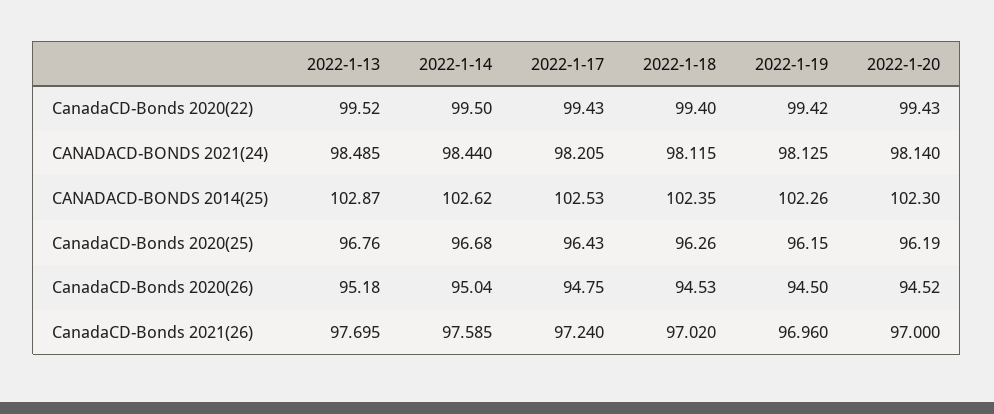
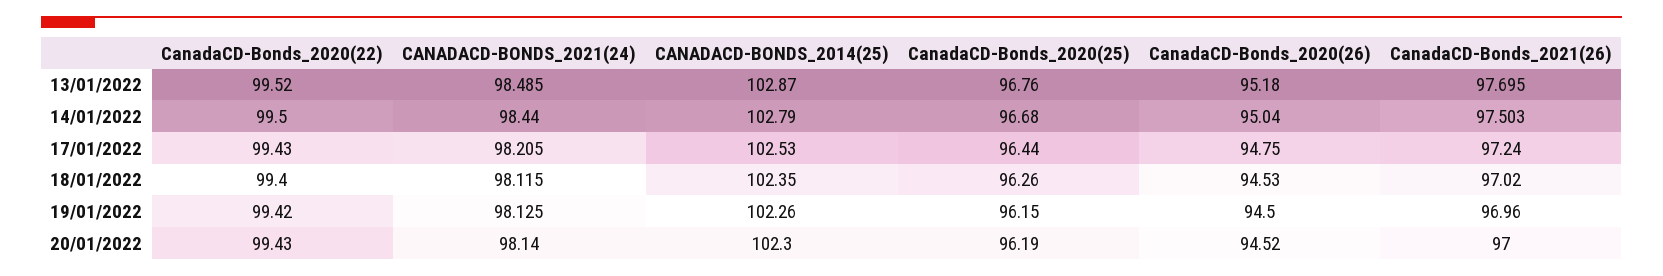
2022-1-14, CANADACD-BONDS 2014(25): 102.62 -> 102.79
2022-1-17, CanadaCD-Bonds 2020(25): 96.43 -> 96.44
2022-1-14, CanadaCD-Bonds 2021(26): 97.585 -> 97.503

